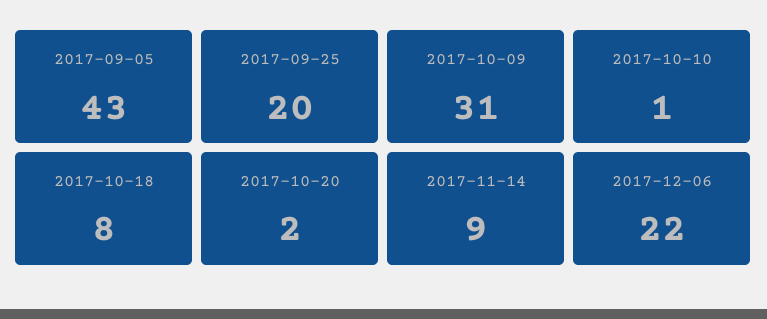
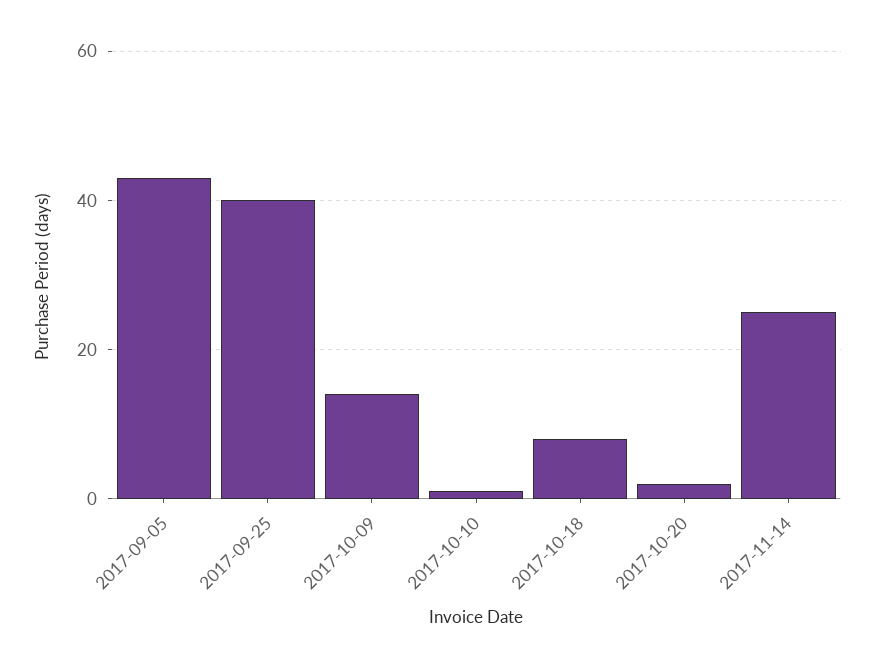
2017-09-25: 20 -> 40
2017-10-09: 31 -> 15
2017-11-14: 9 -> 25
2017-12-06: 22 -> none

